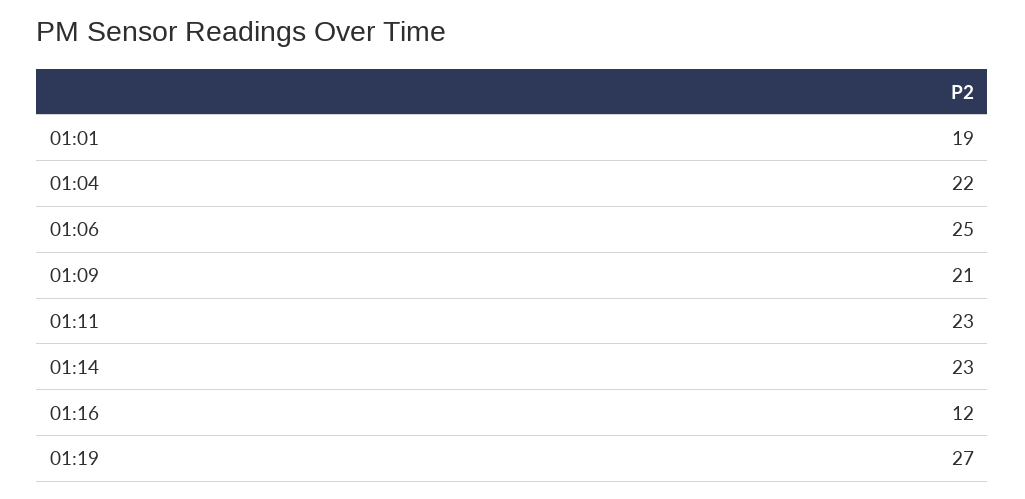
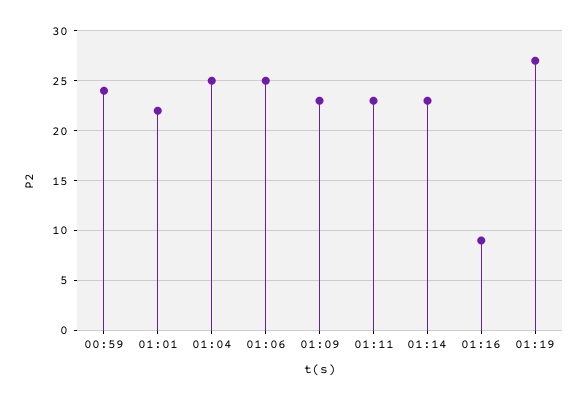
01:01: 19 -> 22
01:04: 22 -> 25
01:09: 21 -> 23
01:16: 12 -> 9
00:59: none -> 24

